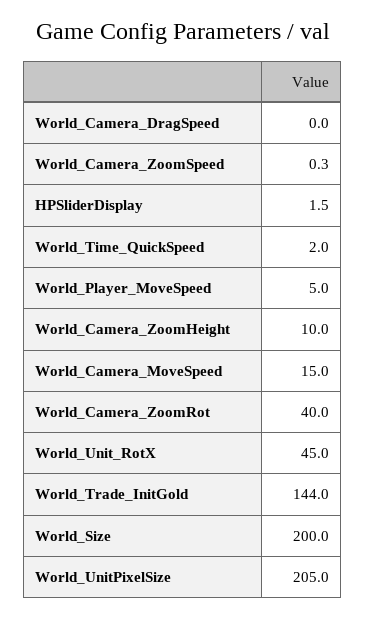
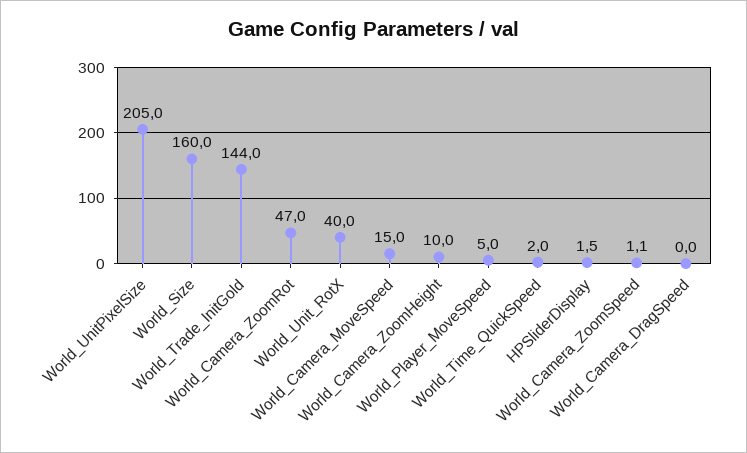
World_Camera_ZoomSpeed: 0.3 -> 1.1
World_Camera_ZoomRot: 40 -> 47
World_Unit_RotX: 45 -> 40
World_Size: 200 -> 160

